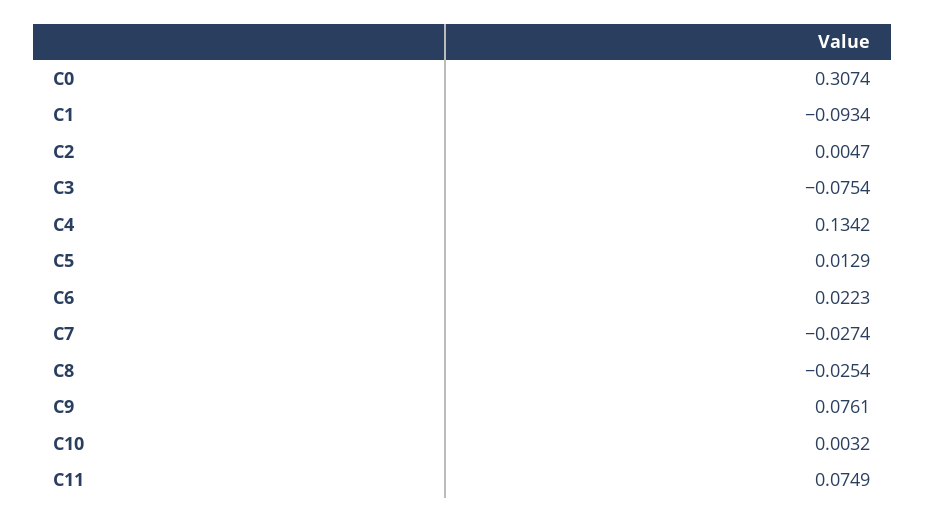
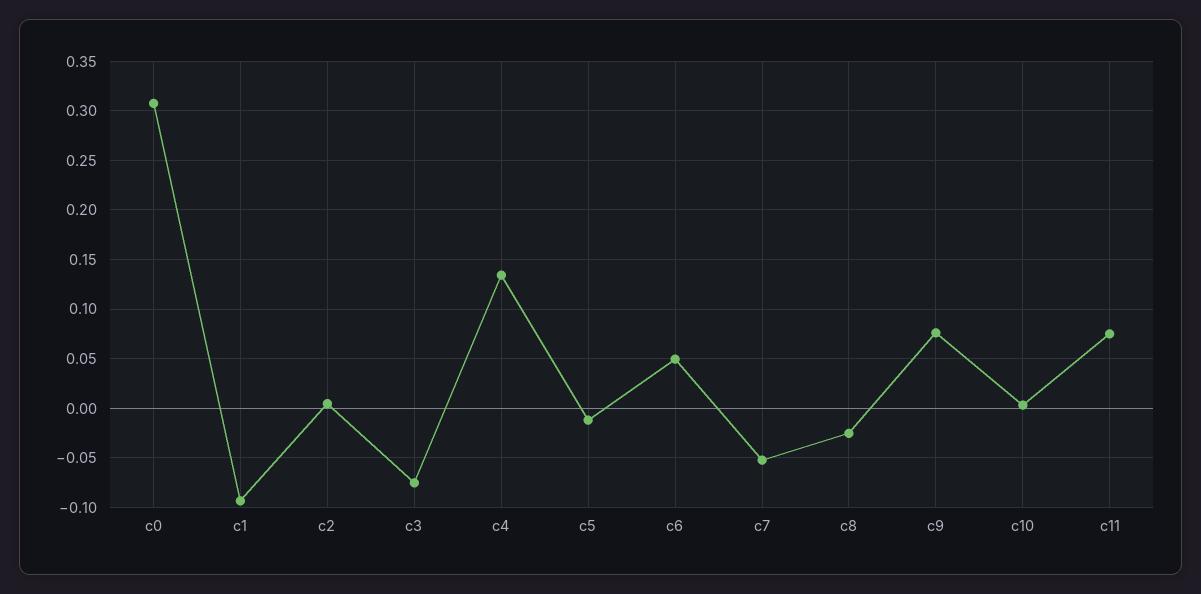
C5: 0.0129 -> -0.01
C6: 0.0223 -> 0.05
C7: -0.0274 -> -0.05

